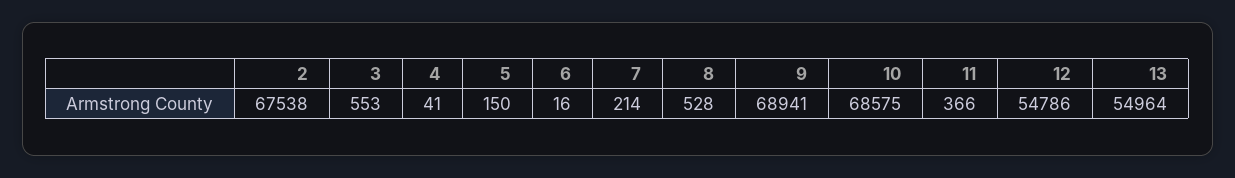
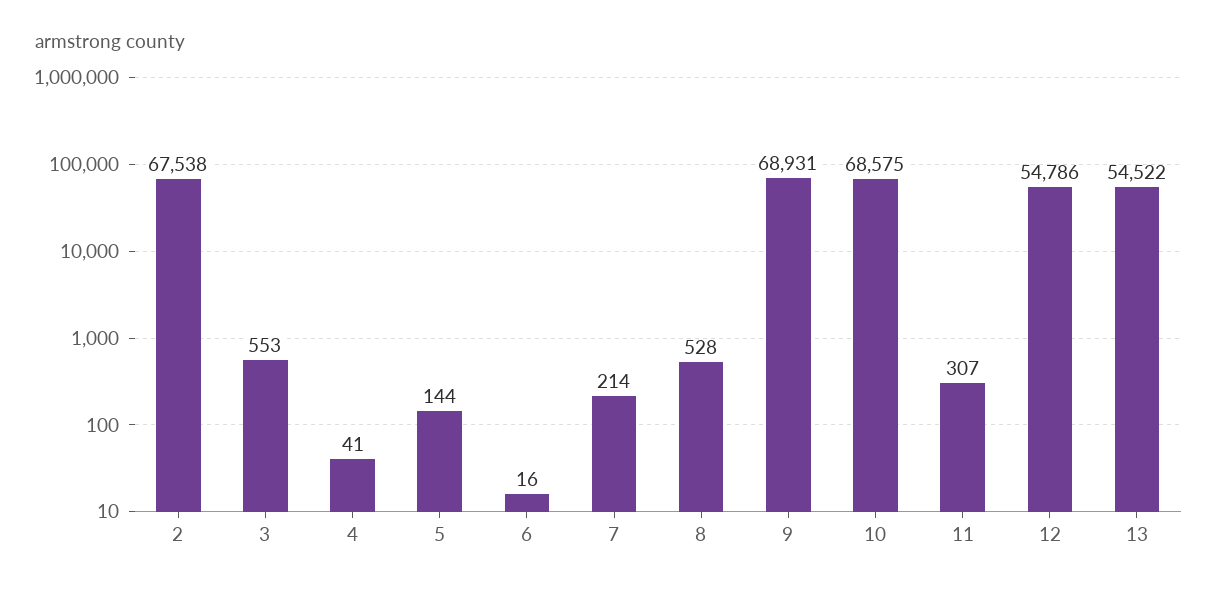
5: 150 -> 144
9: 68941 -> 68931
11: 366 -> 307
13: 54964 -> 54522

